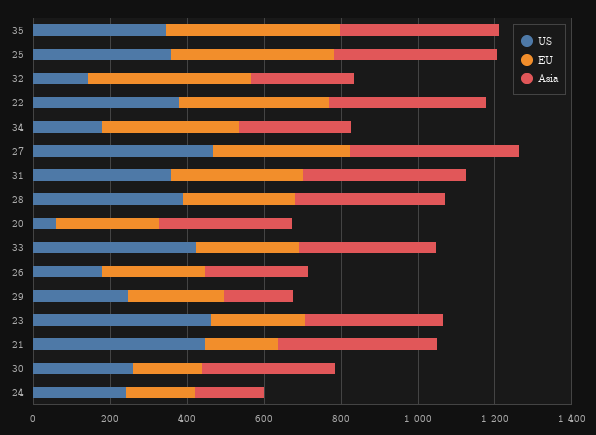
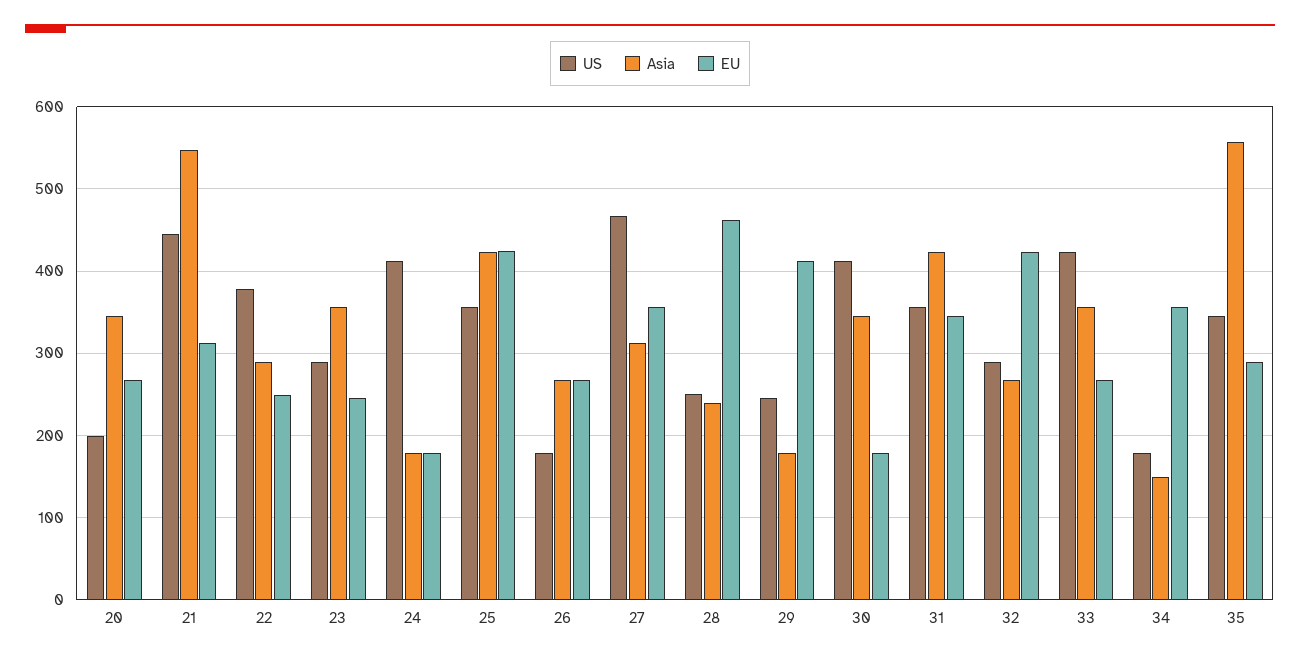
EU, 35: 450 -> 290
Asia, 35: 400 -> 560
US, 32: 150 -> 290
EU, 22: 400 -> 250
Asia, 22: 400 -> 290
Asia, 34: 300 -> 150
Asia, 27: 450 -> 310
US, 28: 400 -> 250
EU, 28: 300 -> 460
Asia, 28: 400 -> 240
US, 20: 50 -> 200
EU, 29: 250 -> 410
US, 23: 450 -> 290
EU, 21: 200 -> 310
Asia, 21: 400 -> 550
US, 30: 250 -> 410
US, 24: 250 -> 410

